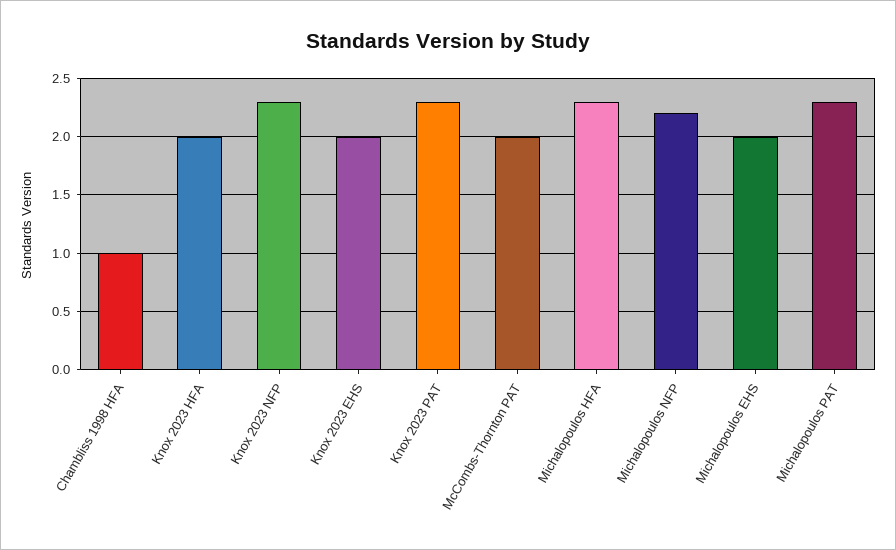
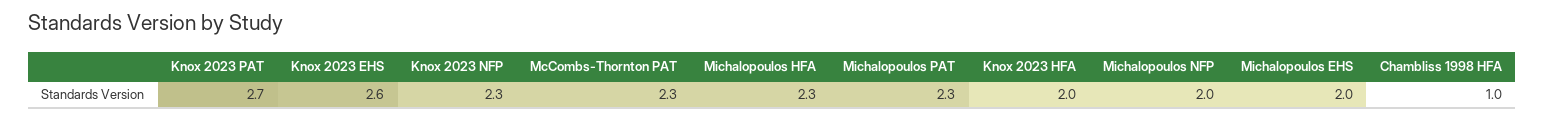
Knox 2023 EHS: 2 -> 2.6
Knox 2023 PAT: 2.3 -> 2.7
McCombs-Thornton PAT: 2 -> 2.3
Michalopoulos NFP: 2.2 -> 2

